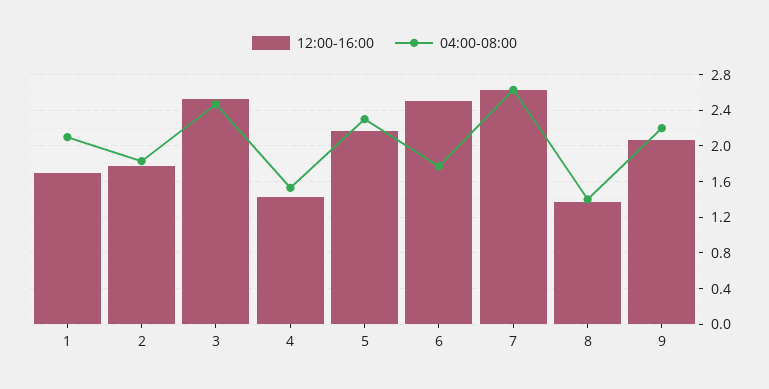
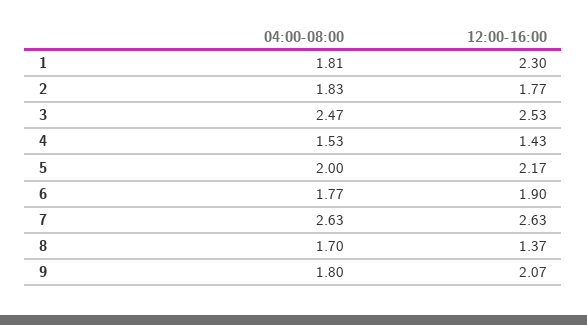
12:00-16:00, 1: 1.7 -> 2.3
04:00-08:00, 1: 2.1 -> 1.81
04:00-08:00, 5: 2.3 -> 2
12:00-16:00, 6: 2.5 -> 1.9
04:00-08:00, 8: 1.4 -> 1.7
04:00-08:00, 9: 2.2 -> 1.8

